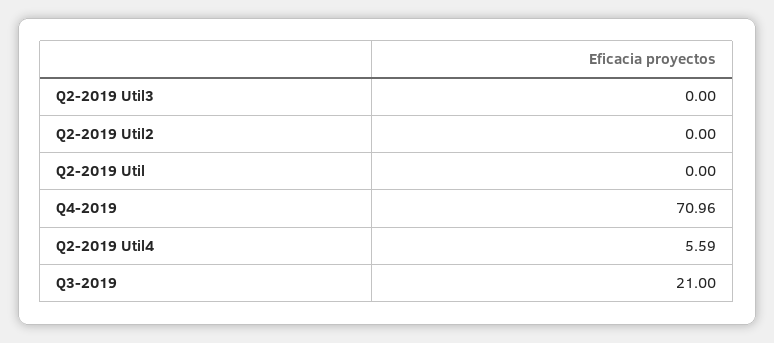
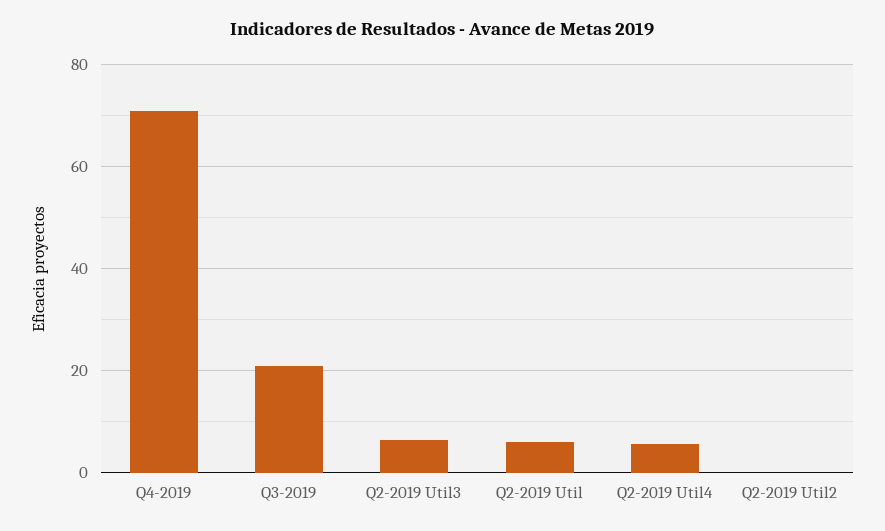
Q2-2019 Util3: 0 -> 6
Q2-2019 Util: 0 -> 6

